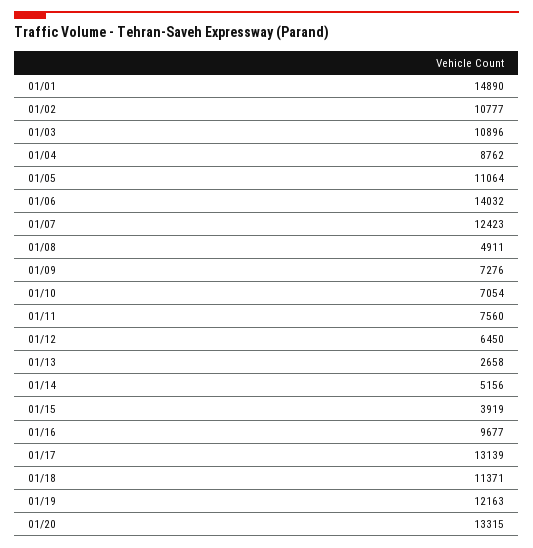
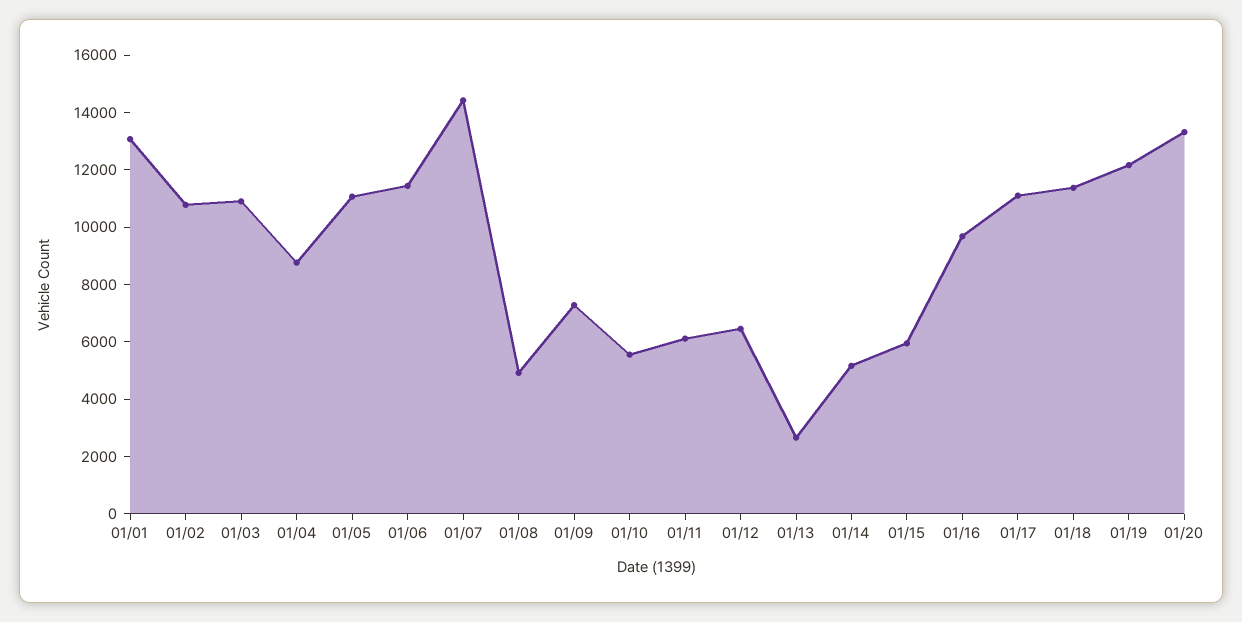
01/01: 14890 -> 13000
01/06: 14032 -> 11500
01/07: 12423 -> 14500
01/10: 7054 -> 5500
01/11: 7560 -> 6000
01/15: 3919 -> 6000
01/17: 13139 -> 11000

